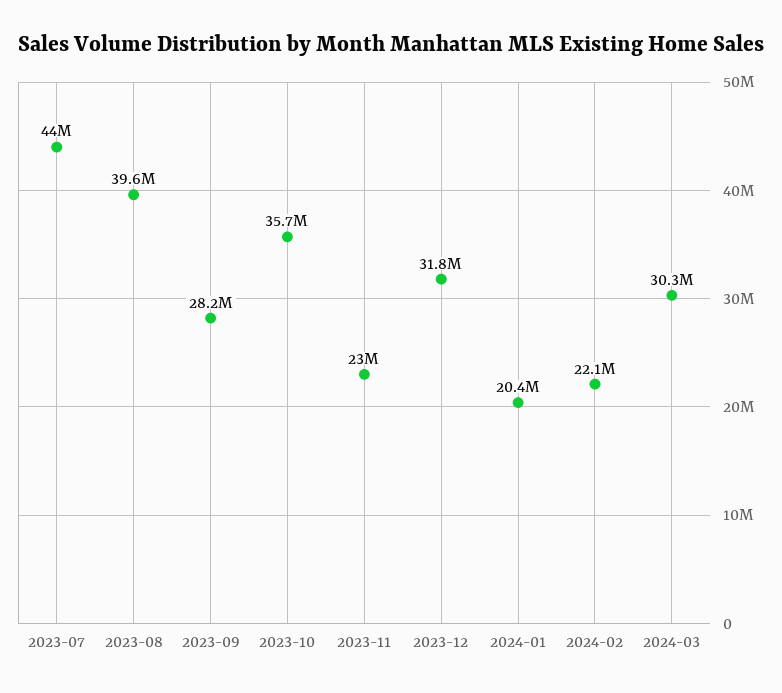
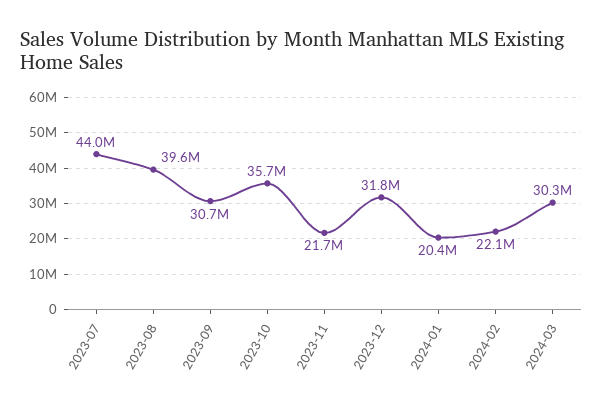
2023-09: 28200000 -> 30700000
2023-11: 23000000 -> 21700000

